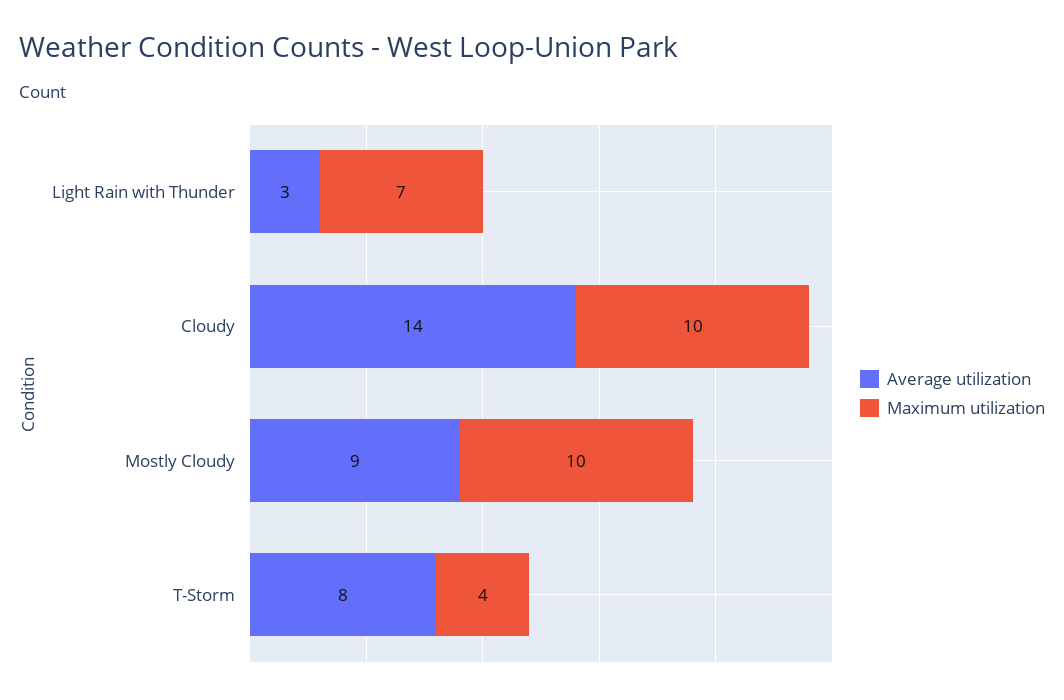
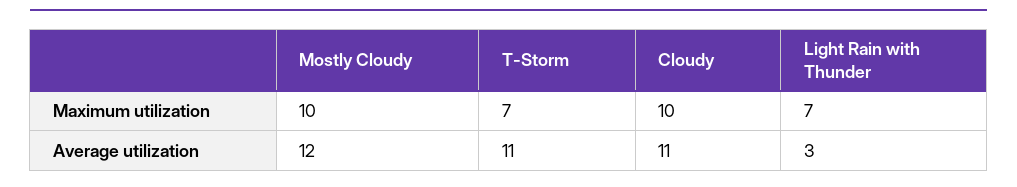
Average utilization, Cloudy: 14 -> 11
Average utilization, Mostly Cloudy: 9 -> 12
Average utilization, T-Storm: 8 -> 11
Maximum utilization, T-Storm: 4 -> 7

